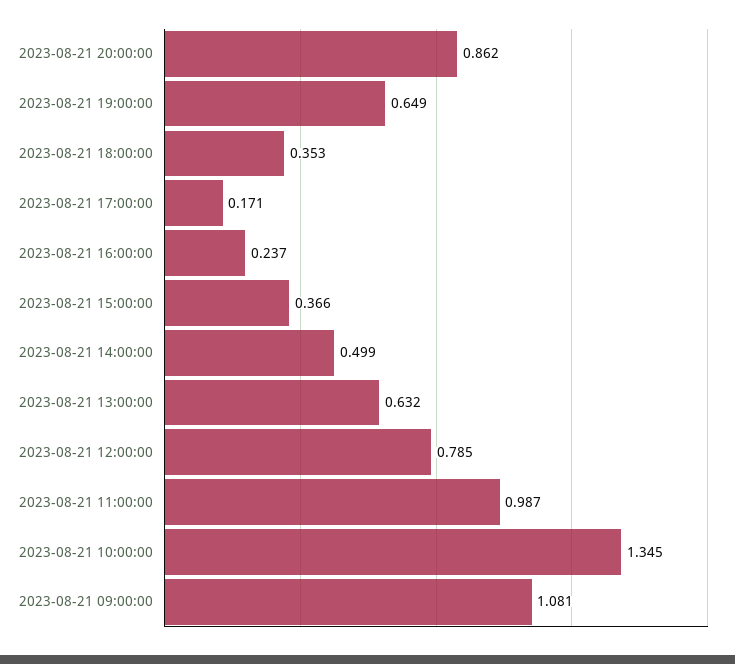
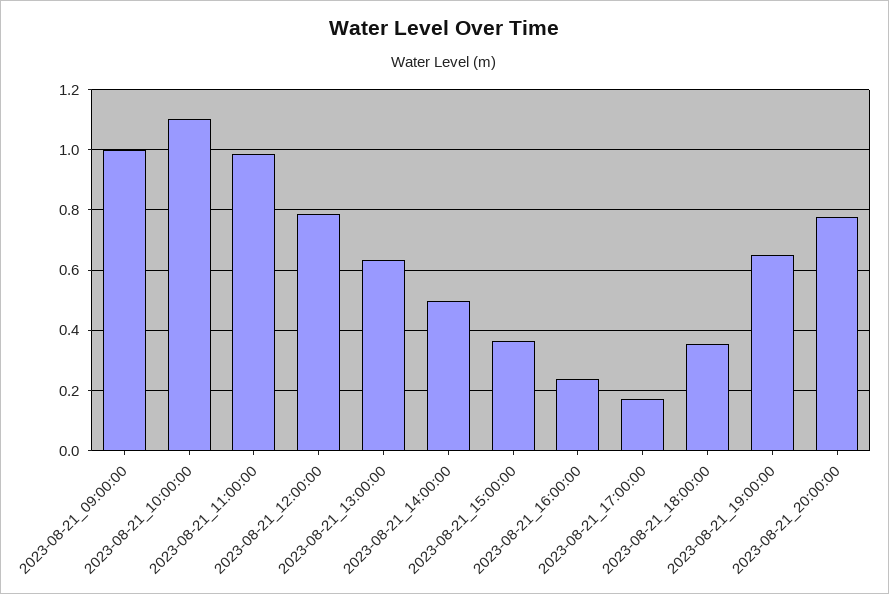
2023-08-21 20:00:00: 0.862 -> 0.78
2023-08-21 10:00:00: 1.345 -> 1.1
2023-08-21 09:00:00: 1.081 -> 1

